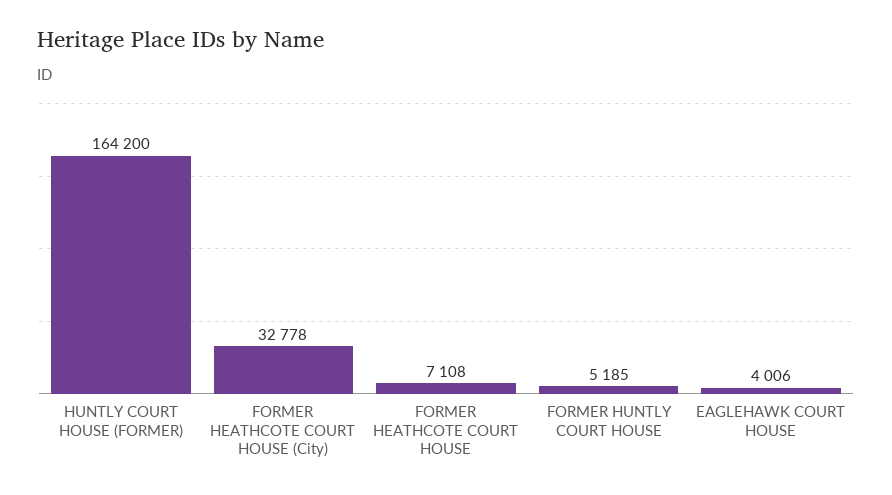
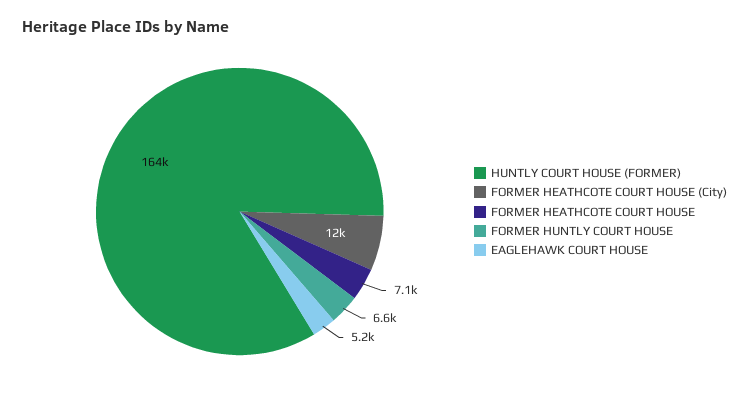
FORMER HEATHCOTE COURT HOUSE (City): 32778 -> 12000
FORMER HUNTLY COURT HOUSE: 5185 -> 6600
EAGLEHAWK COURT HOUSE: 4006 -> 5200

